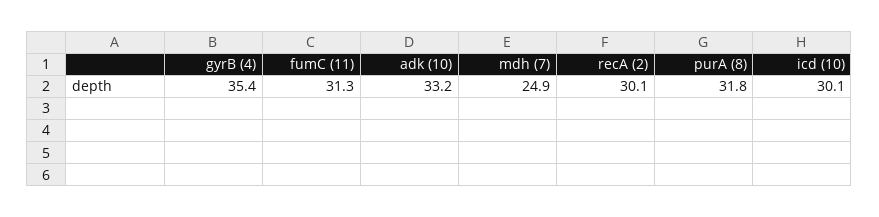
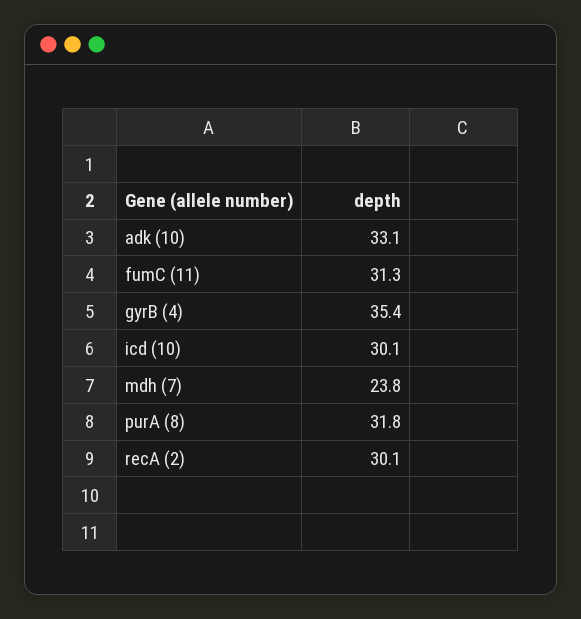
adk (10): 33.2 -> 33.1
mdh (7): 24.9 -> 23.8

